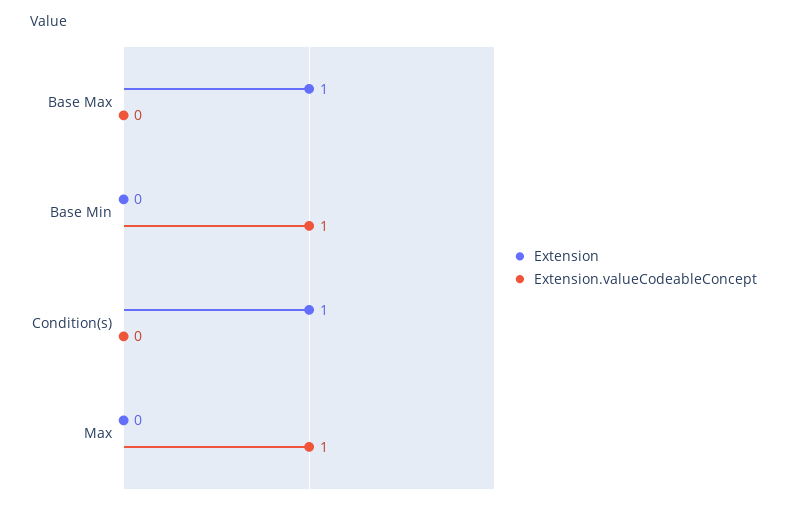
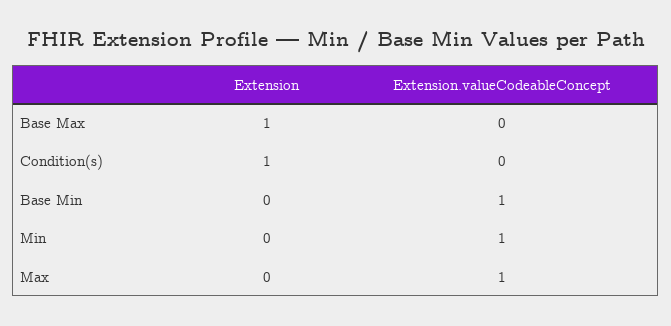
Extension, Min: none -> 0
Extension.valueCodeableConcept, Min: none -> 1

